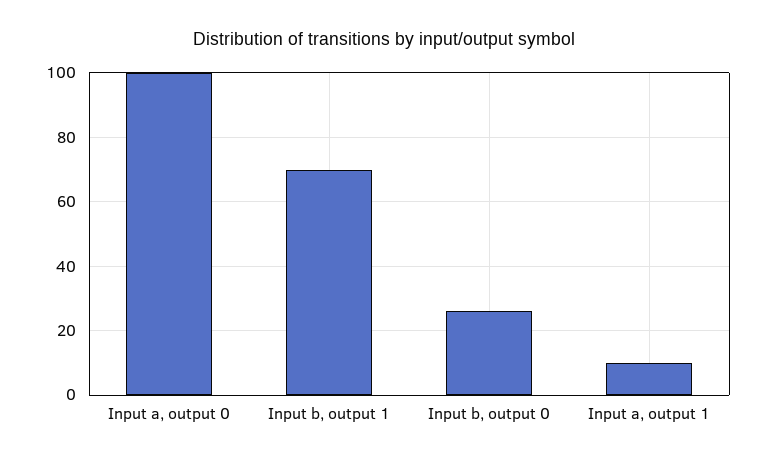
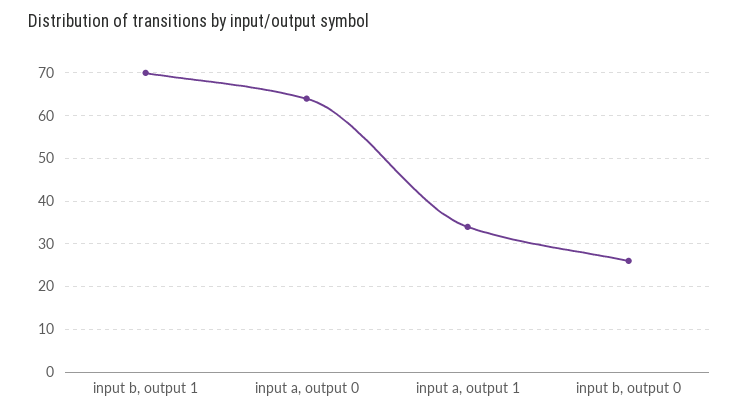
Input a, output 0: 100 -> 65
Input a, output 1: 10 -> 35

